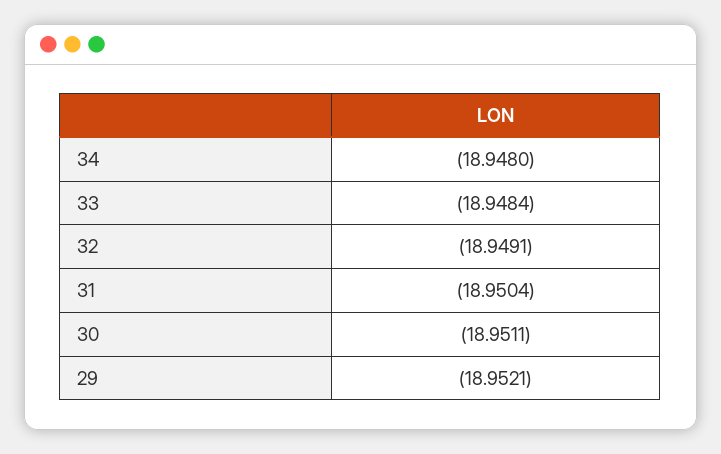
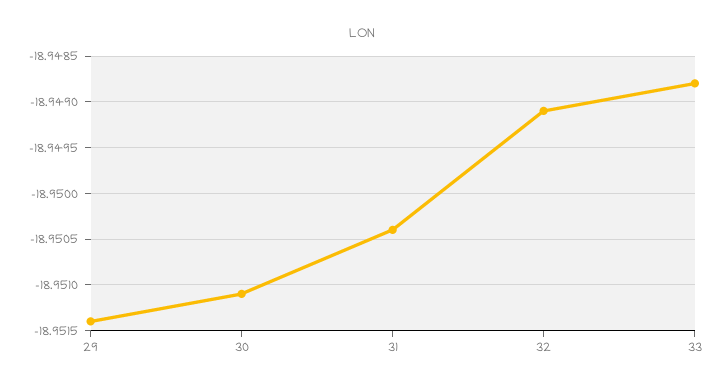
34: -18.948 -> none
33: -18.9484 -> -18.9488
29: -18.9521 -> -18.9514

